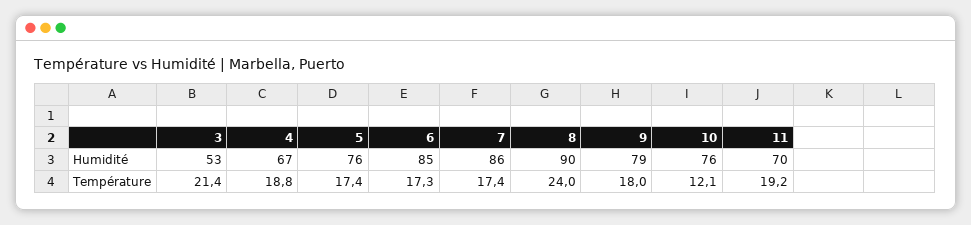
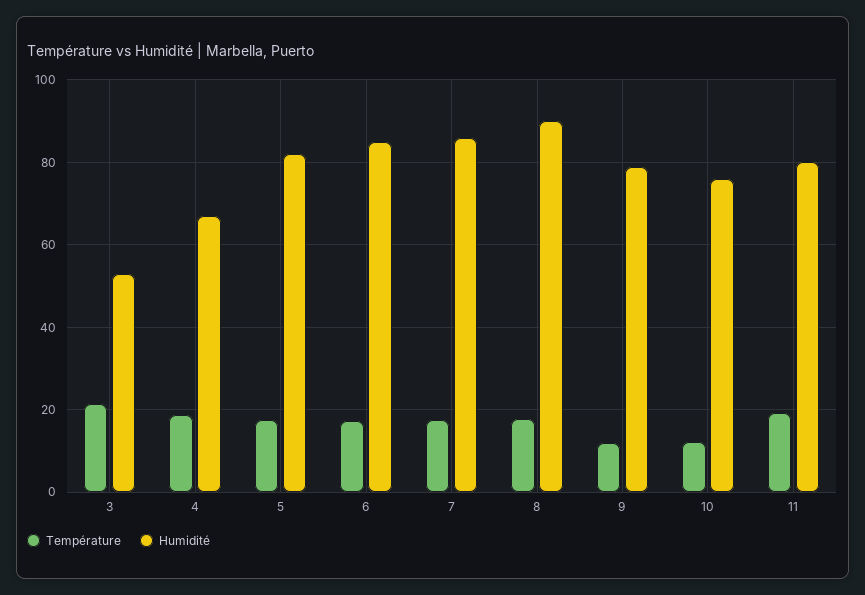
Humidité, 5: 76 -> 82
Humidité, 11: 70 -> 80
Température, 8: 24 -> 18
Température, 9: 18 -> 12

